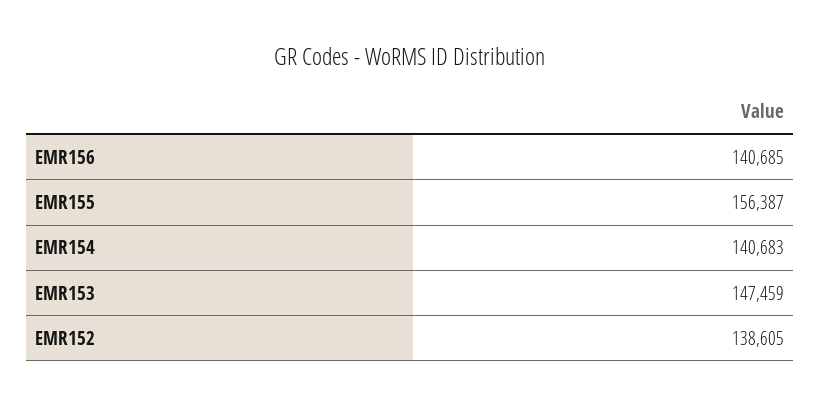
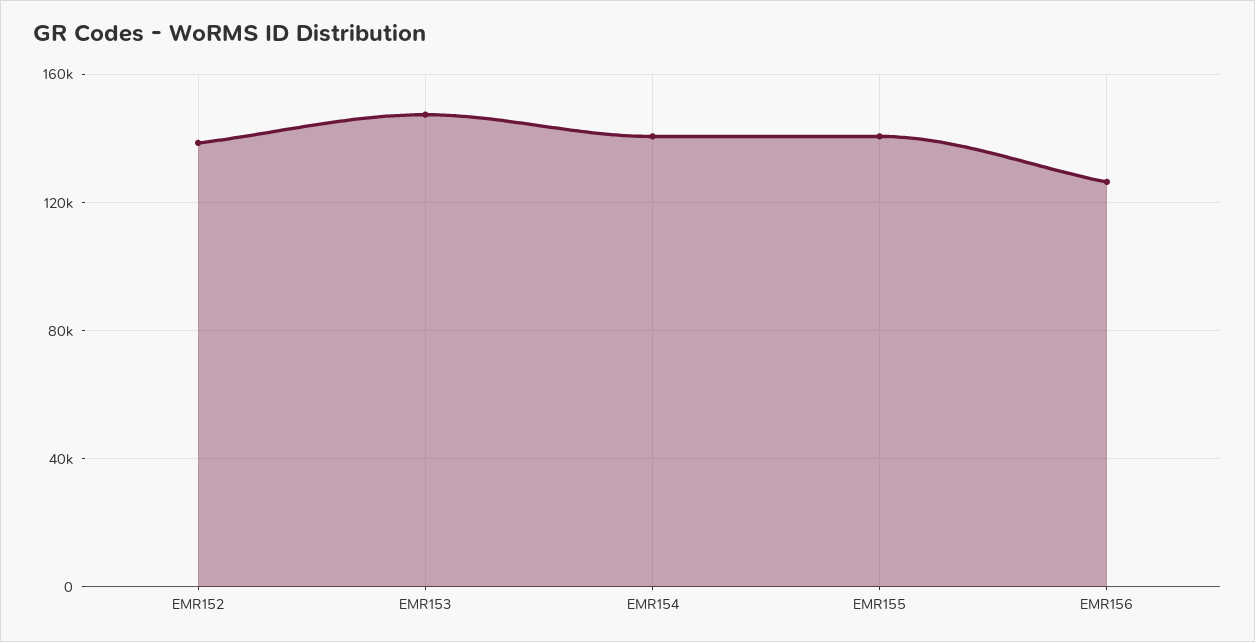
EMR156: 140685 -> 125000
EMR155: 156387 -> 140000

